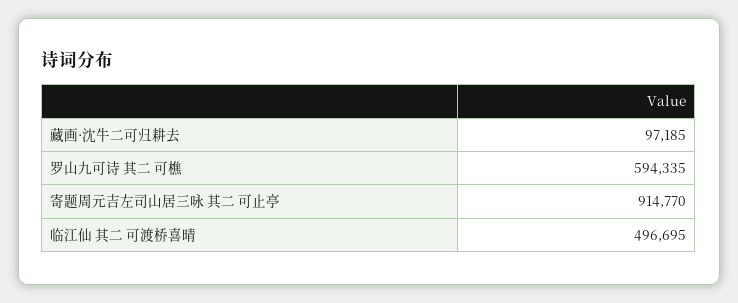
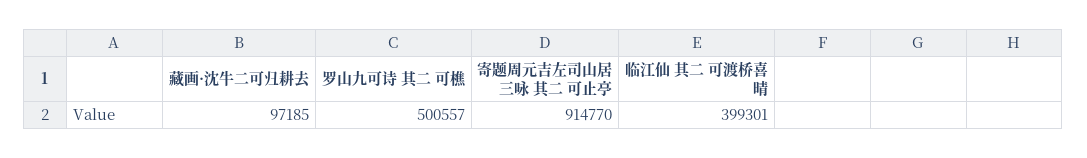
罗山九可诗 其二 可樵: 594335 -> 500557
临江仙 其二 可渡桥喜晴: 496695 -> 399301

